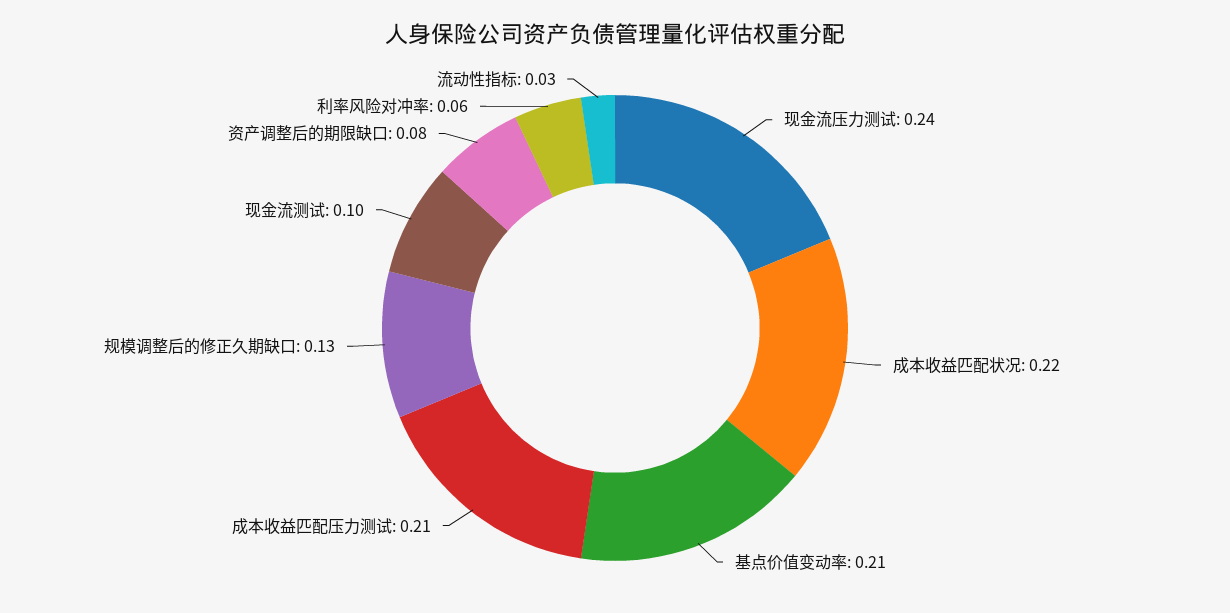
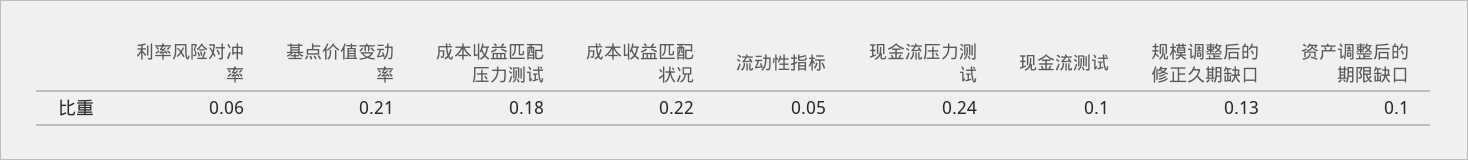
成本收益匹配压力测试: 0.21 -> 0.18
资产调整后的期限缺口: 0.08 -> 0.1
流动性指标: 0.03 -> 0.05

